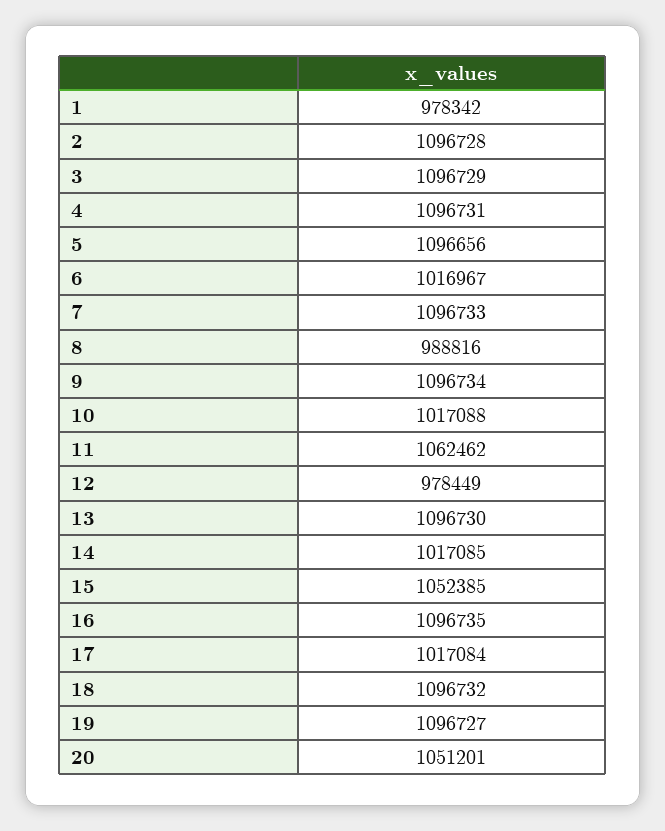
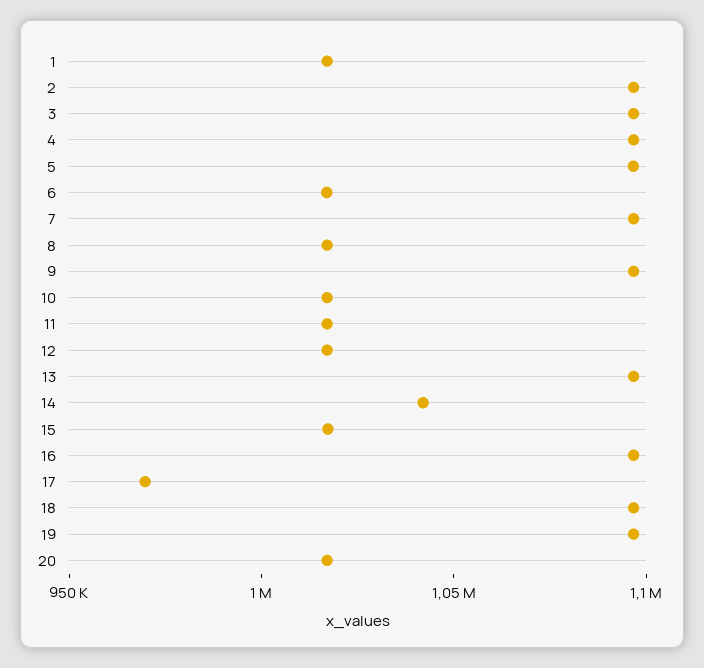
1: 978342 -> 1020000
8: 988816 -> 1020000
11: 1062462 -> 1020000
12: 978449 -> 1020000
14: 1017085 -> 1040000
15: 1052385 -> 1020000
17: 1017084 -> 970000
20: 1051201 -> 1020000

